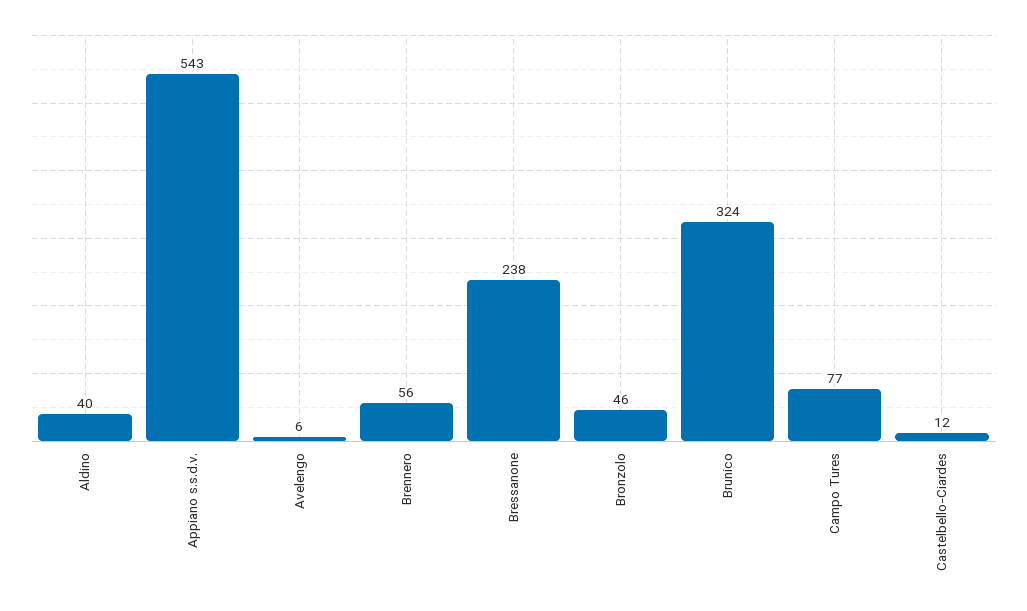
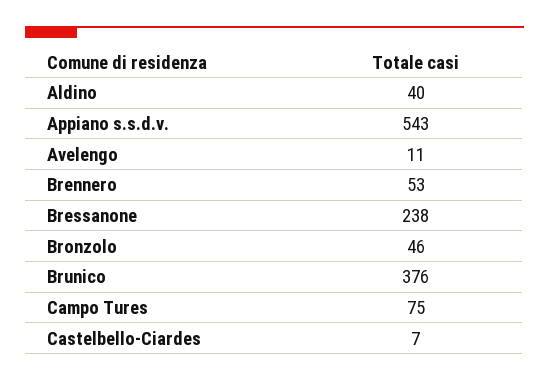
Avelengo: 6 -> 11
Brennero: 56 -> 53
Brunico: 324 -> 376
Campo Tures: 77 -> 75
Castelbello-Ciardes: 12 -> 7

